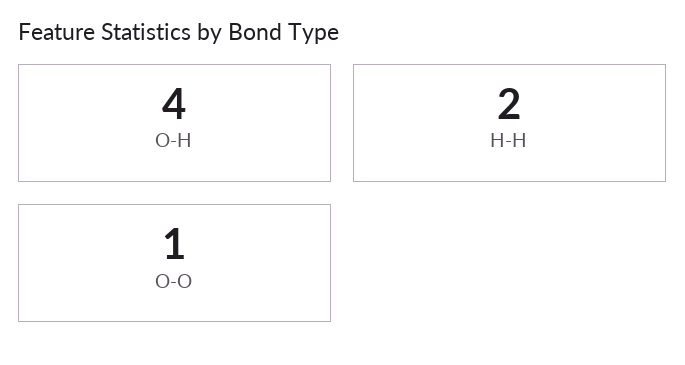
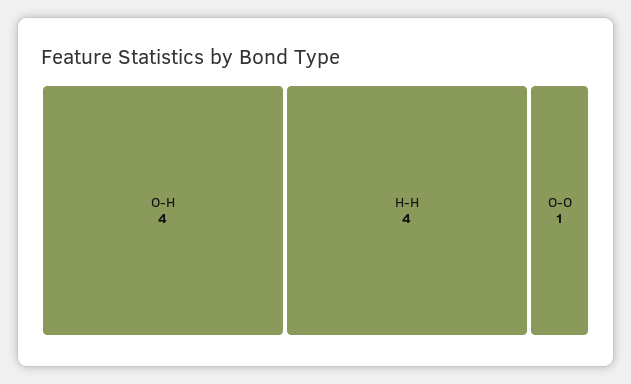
H-H: 2 -> 4

